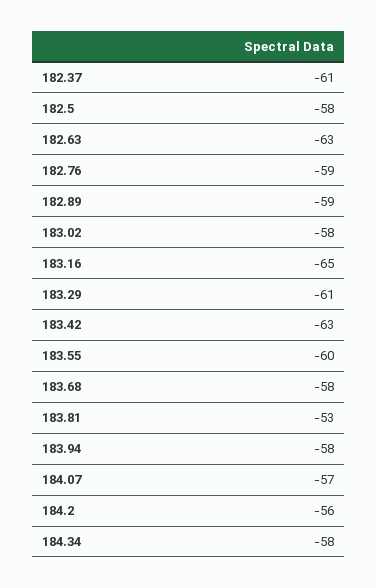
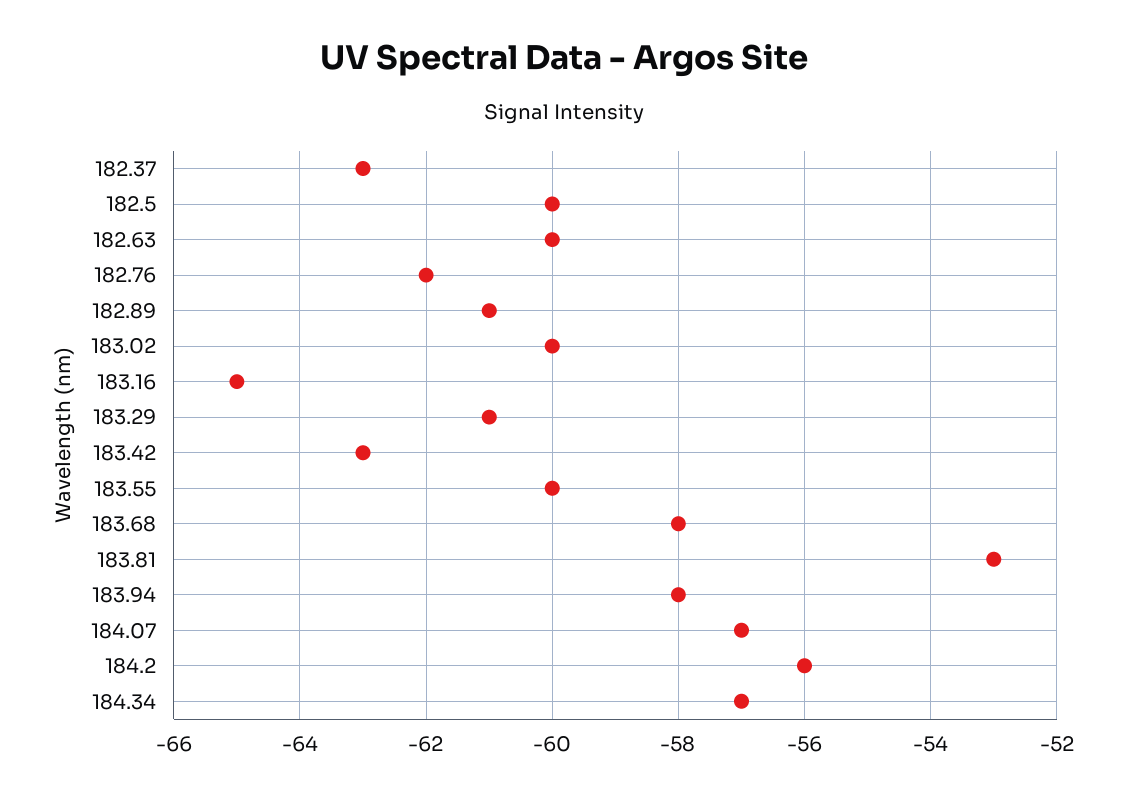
182.37: -61 -> -63
182.5: -58 -> -60
182.63: -63 -> -60
182.76: -59 -> -62
182.89: -59 -> -61
183.02: -58 -> -60
184.34: -58 -> -57

